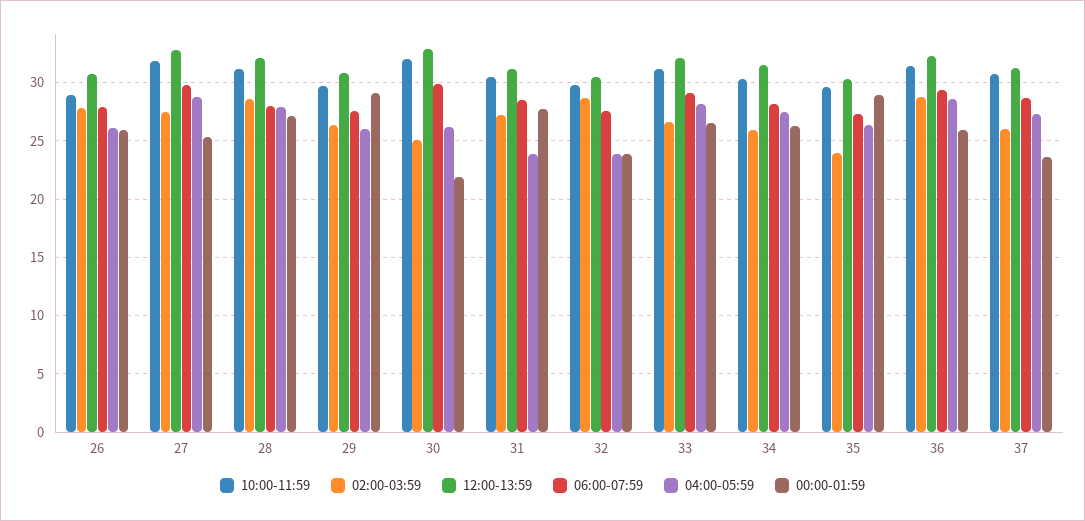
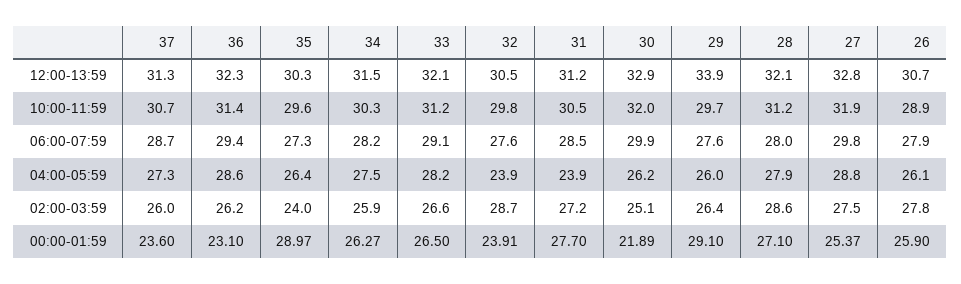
12:00-13:59, 29: 31 -> 33.9
02:00-03:59, 36: 29 -> 26.2
00:00-01:59, 36: 26 -> 23.1

